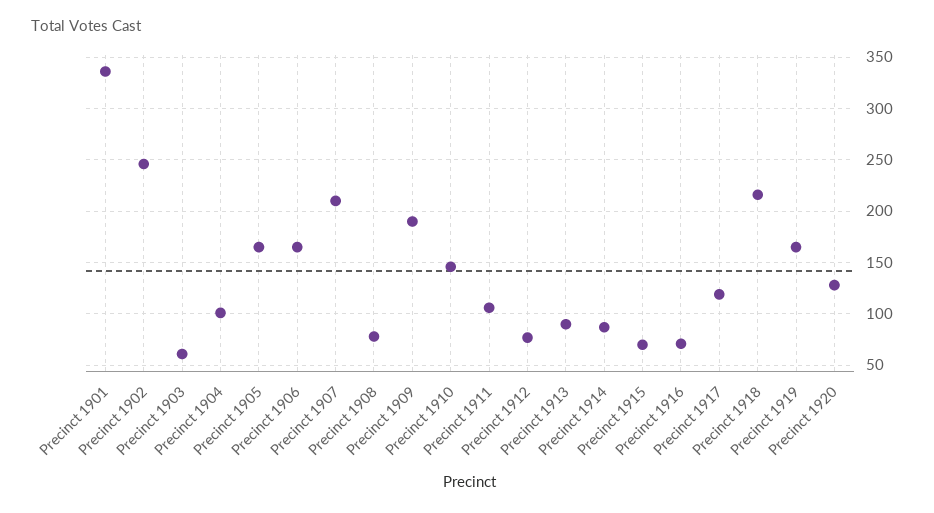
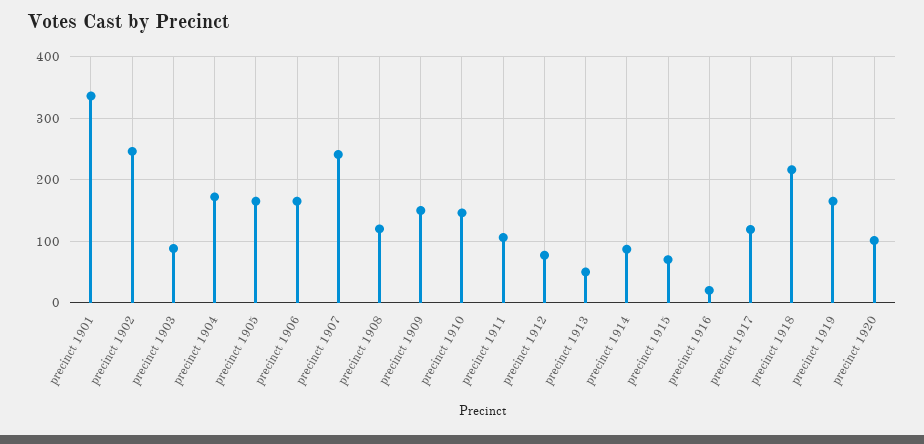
Precinct 1903: 60 -> 90
Precinct 1904: 100 -> 170
Precinct 1907: 210 -> 240
Precinct 1908: 80 -> 120
Precinct 1909: 190 -> 150
Precinct 1913: 90 -> 50
Precinct 1916: 70 -> 20
Precinct 1920: 130 -> 100

